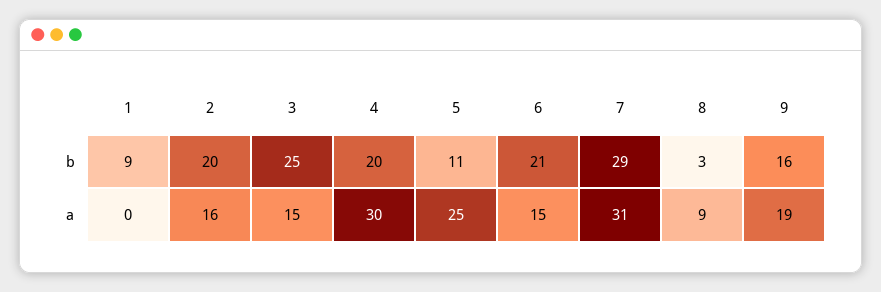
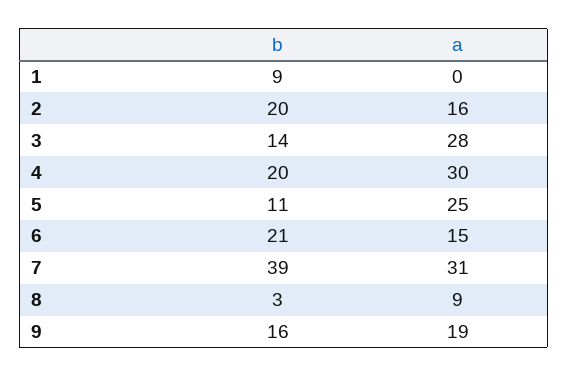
3, b: 25 -> 14
7, b: 29 -> 39
3, a: 15 -> 28

